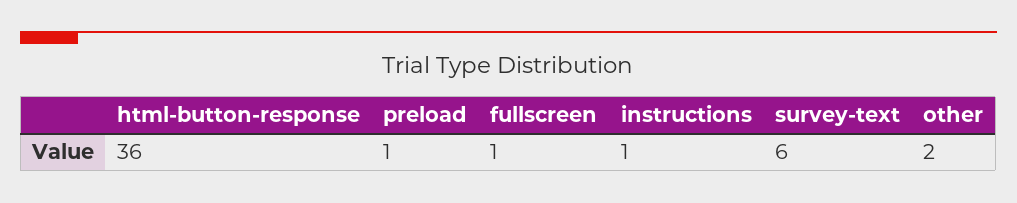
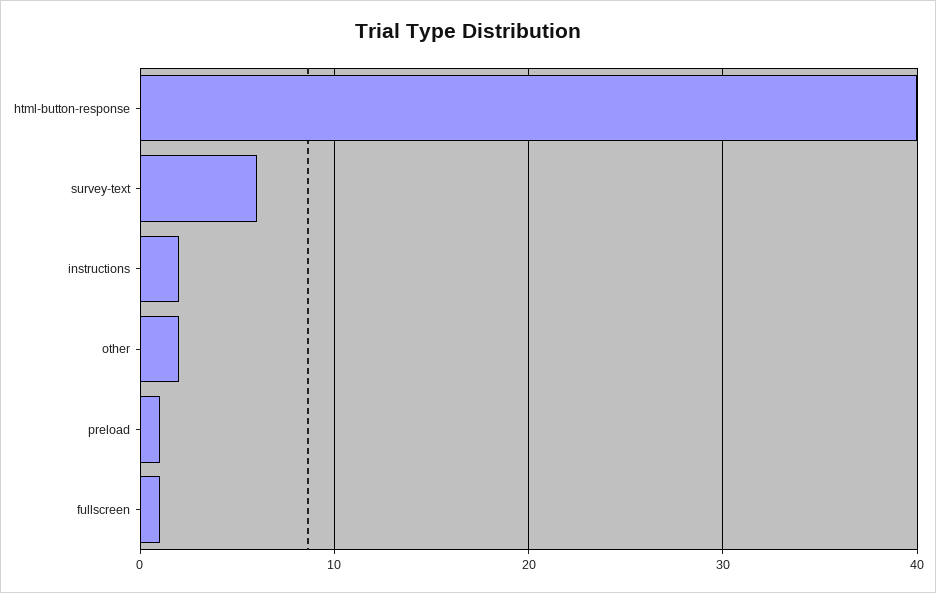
html-button-response: 36 -> 40
instructions: 1 -> 2

